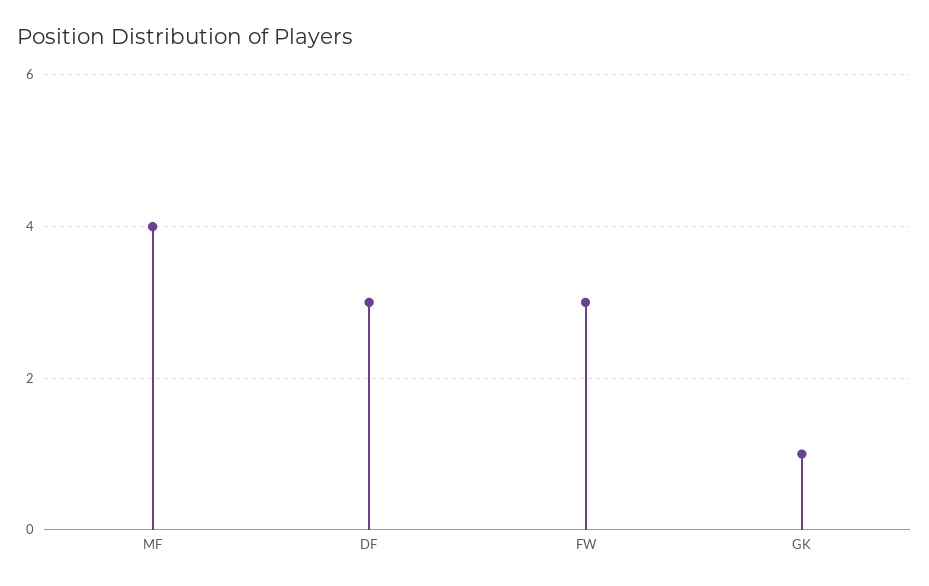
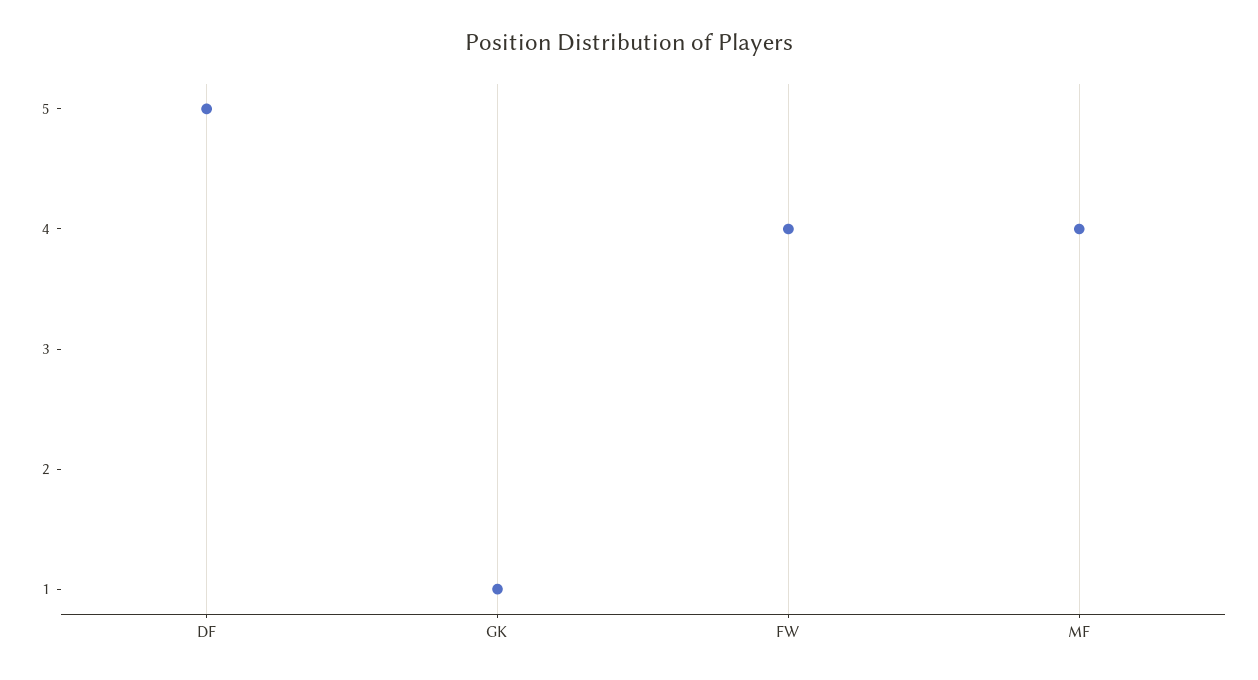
DF: 3 -> 5
FW: 3 -> 4

